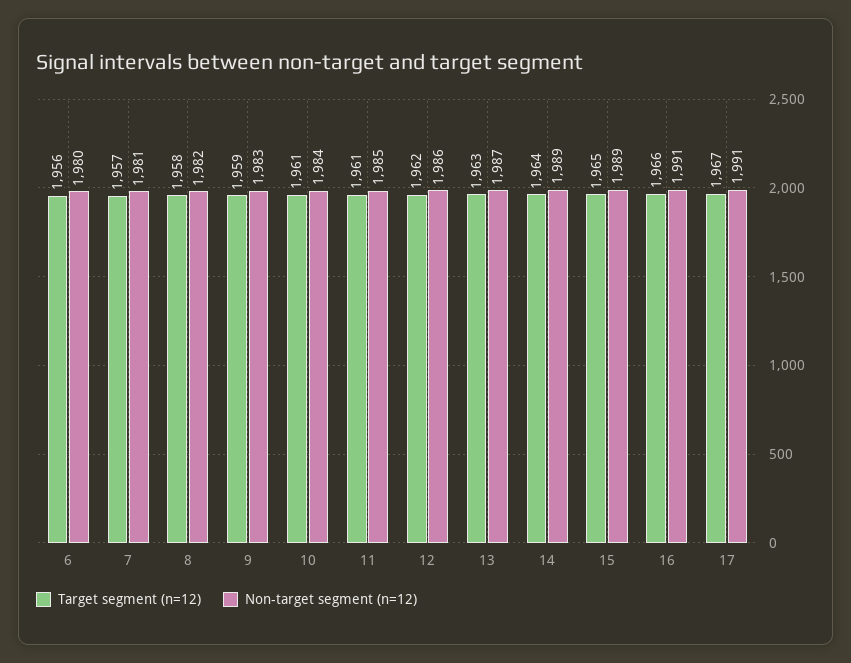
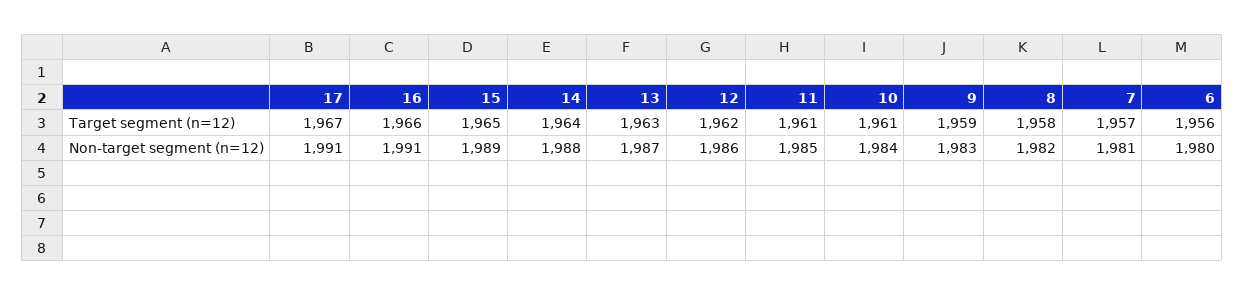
Non-target segment (n=12), 14: 1989 -> 1988

